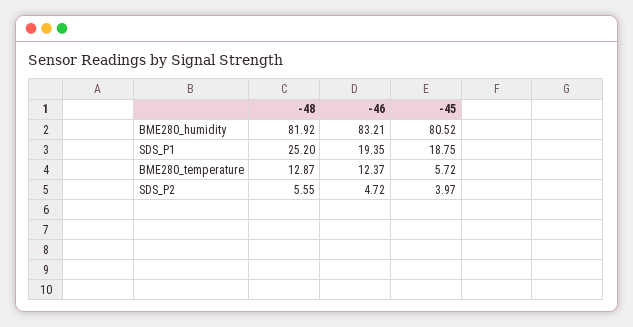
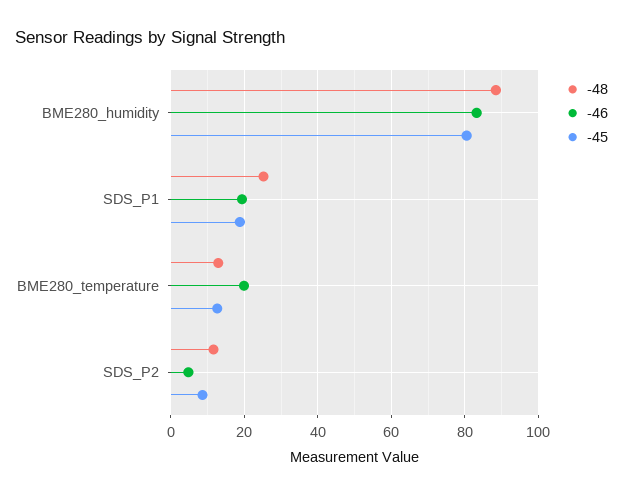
-48, BME280_humidity: 81.92 -> 88
-46, BME280_temperature: 12.37 -> 20
-45, BME280_temperature: 5.72 -> 12
-48, SDS_P2: 5.55 -> 12
-45, SDS_P2: 3.97 -> 8

